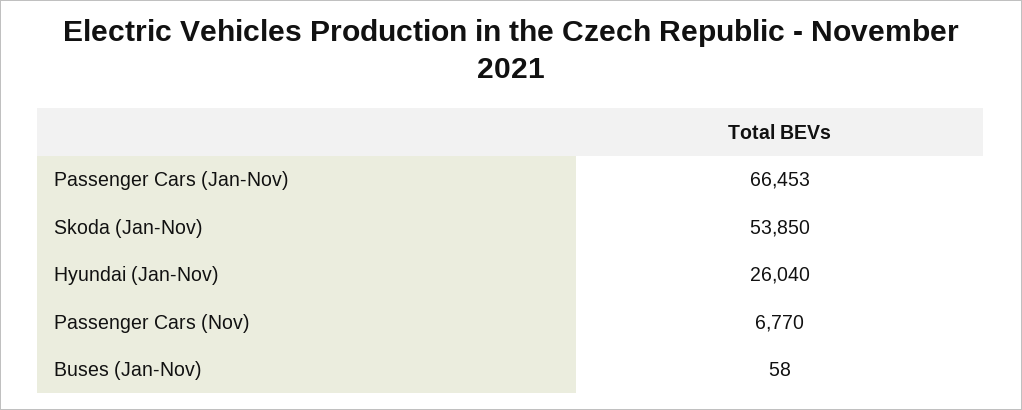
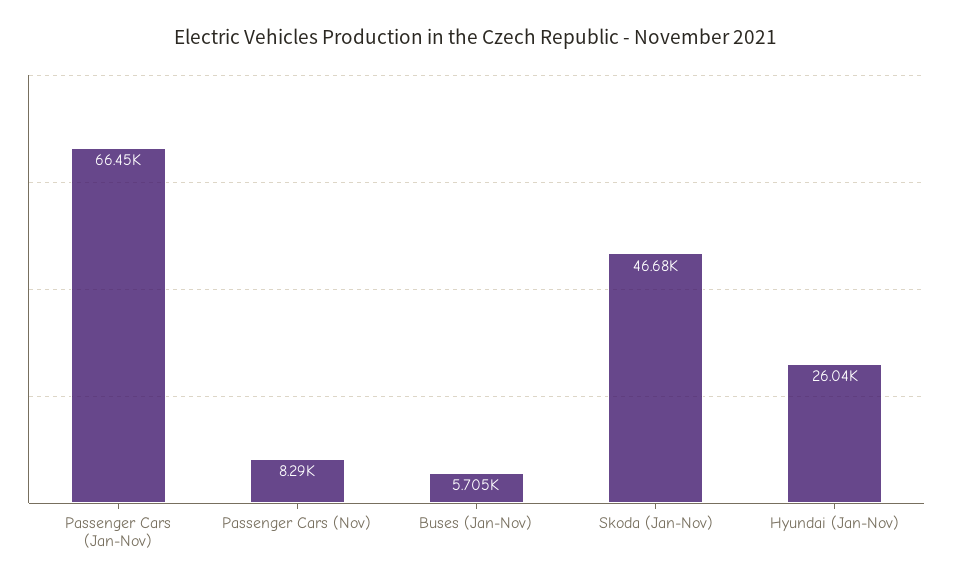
Skoda (Jan-Nov): 53850 -> 46680
Passenger Cars (Nov): 6770 -> 8290
Buses (Jan-Nov): 58 -> 5705

